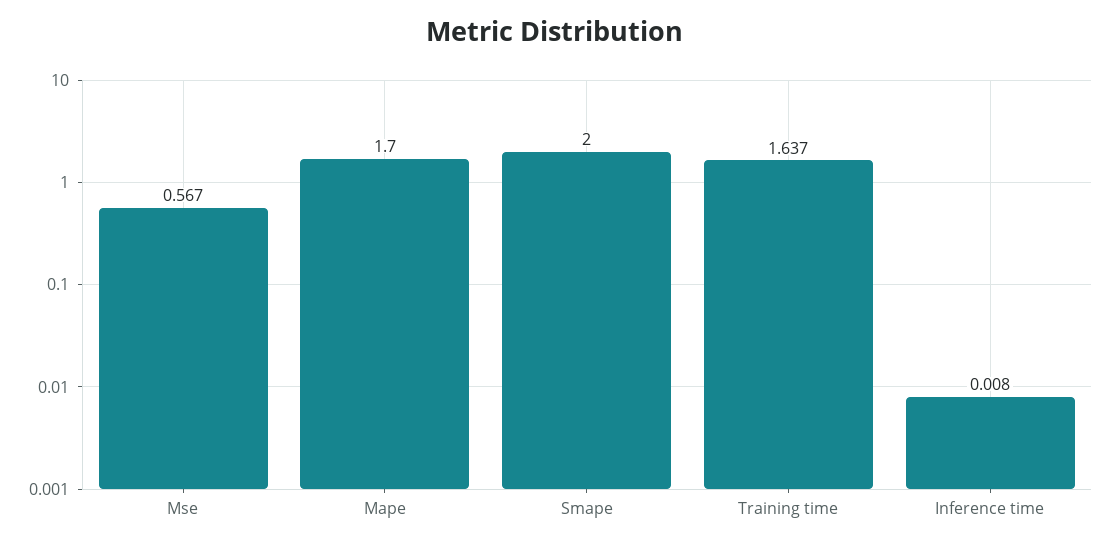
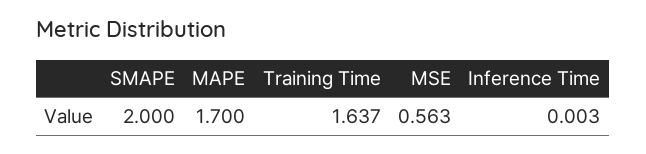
Mse: 0.567 -> 0.563
Inference time: 0.008 -> 0.003

